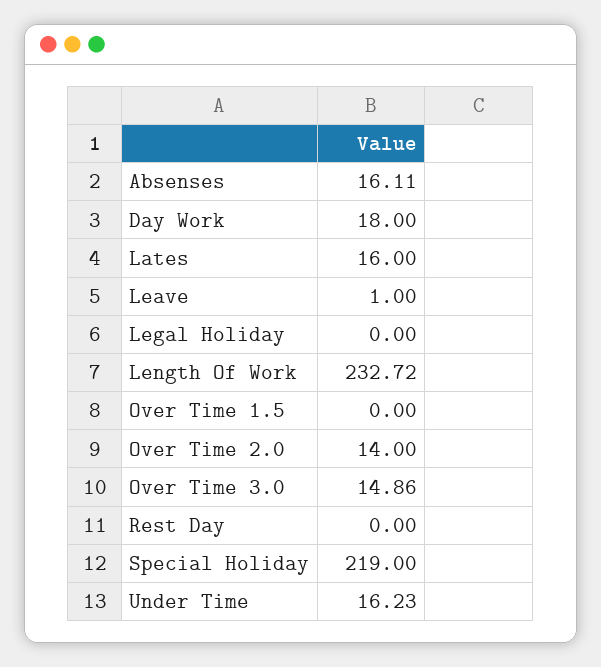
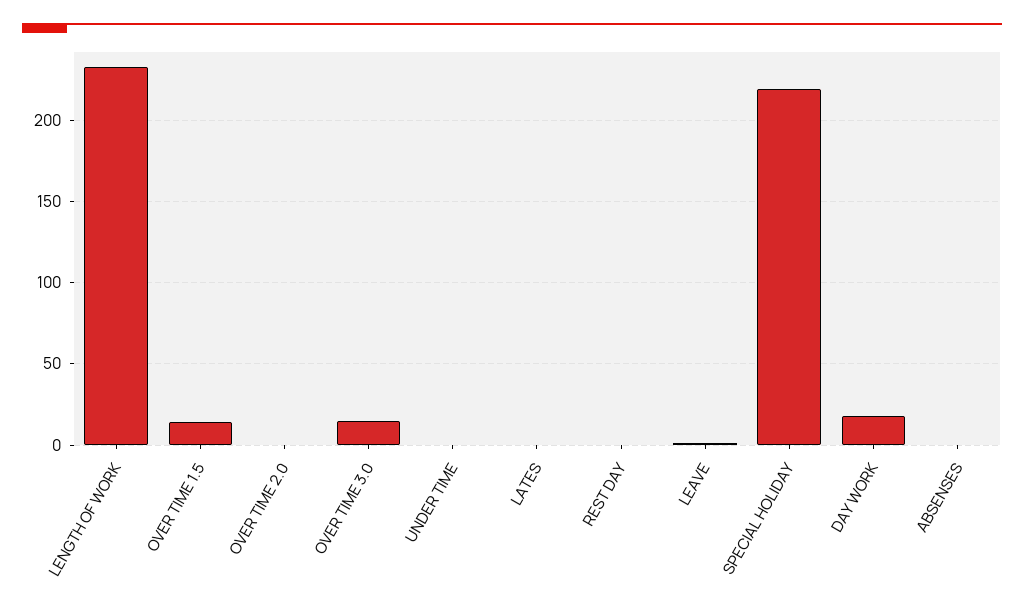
Absenses: 16.11 -> 0
Lates: 16 -> 0
Legal Holiday: 0 -> none
Over Time 1.5: 0 -> 15
Over Time 2.0: 14 -> 0
Under Time: 16.23 -> 0

